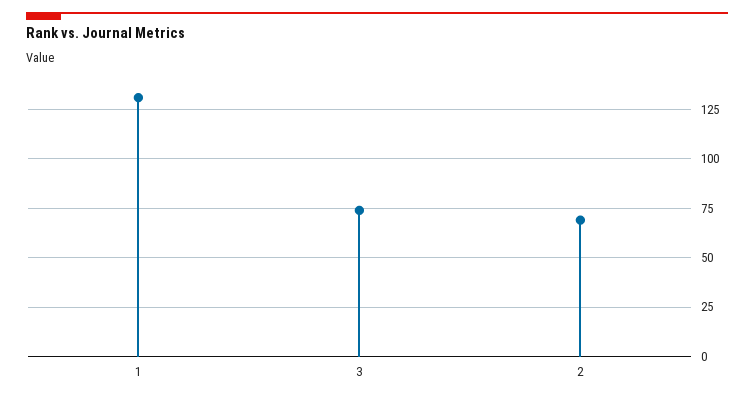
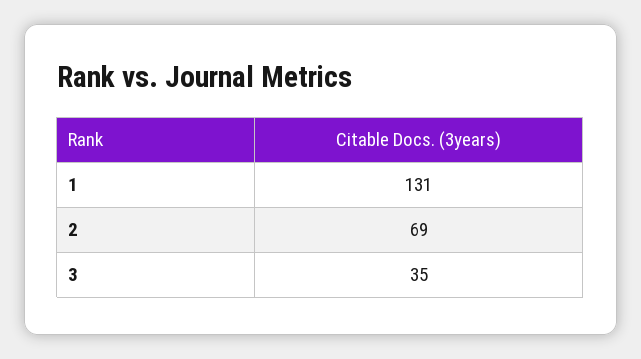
3: 75 -> 35

